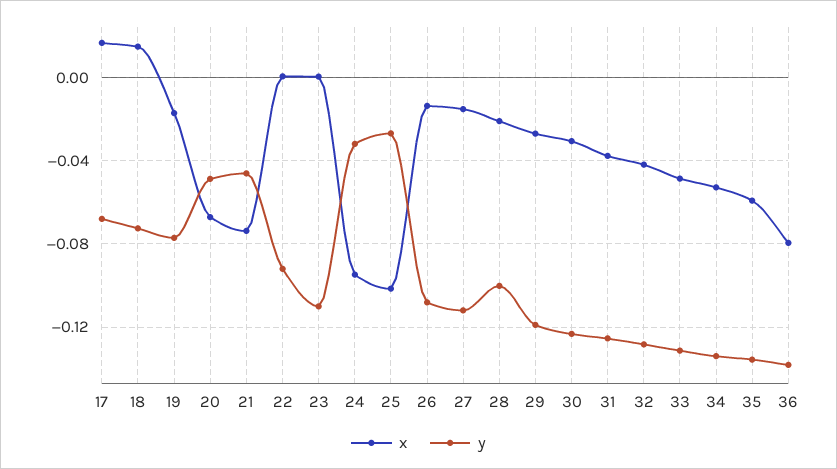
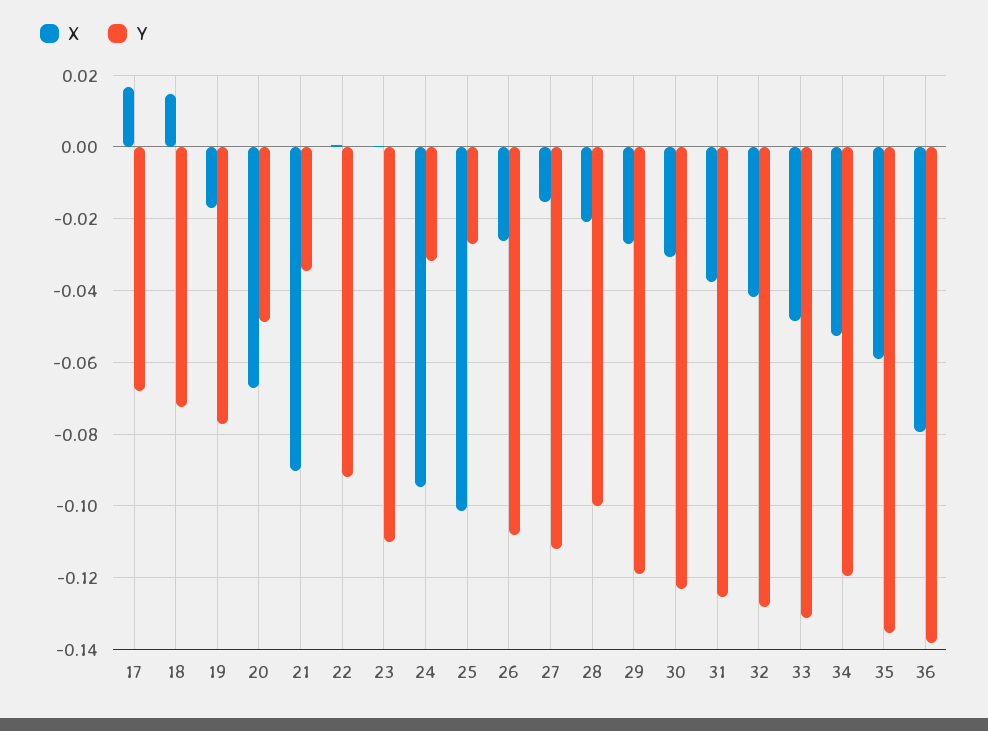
x, 21: -0.075 -> -0.09
y, 21: -0.045 -> -0.034
x, 26: -0.015 -> -0.026
y, 34: -0.135 -> -0.12

